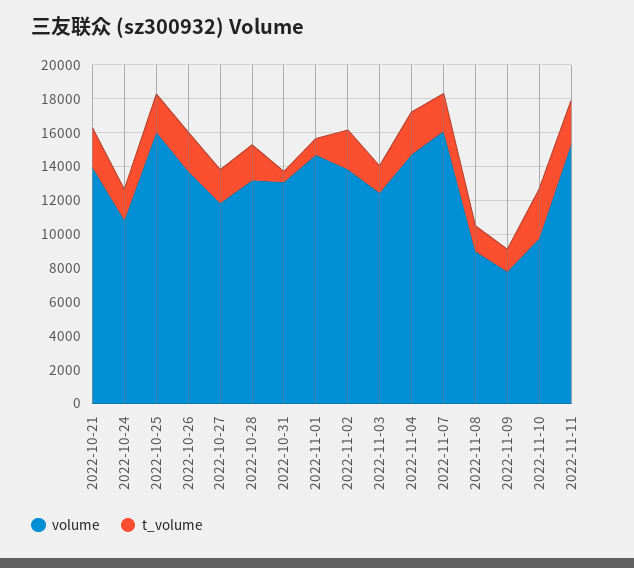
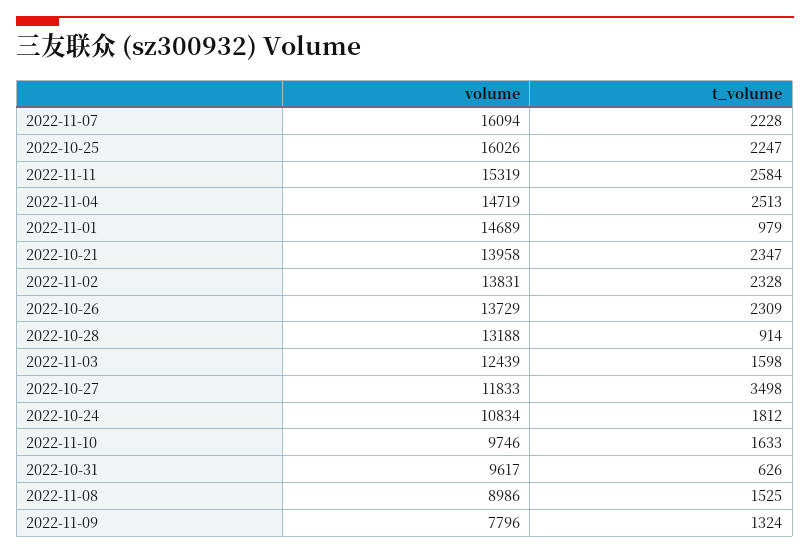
t_volume, 2022-10-27: 2000 -> 3498
t_volume, 2022-10-28: 2000 -> 914
volume, 2022-10-31: 13000 -> 9617
t_volume, 2022-11-10: 3000 -> 1633

